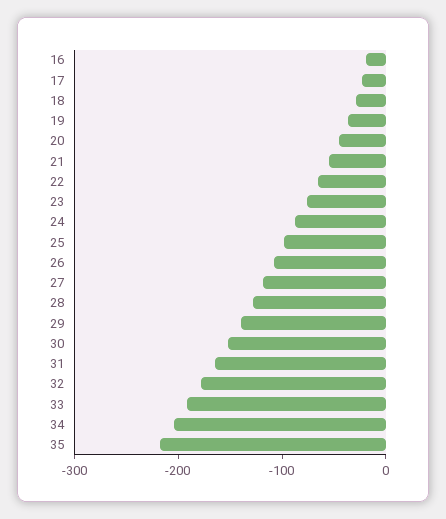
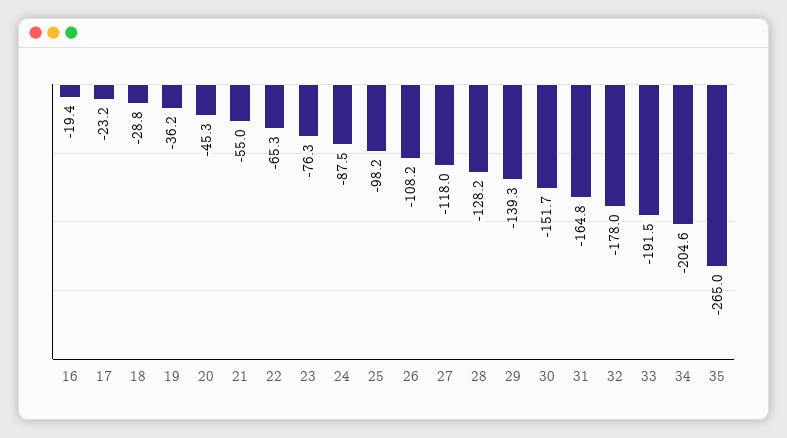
35: -220 -> -265

